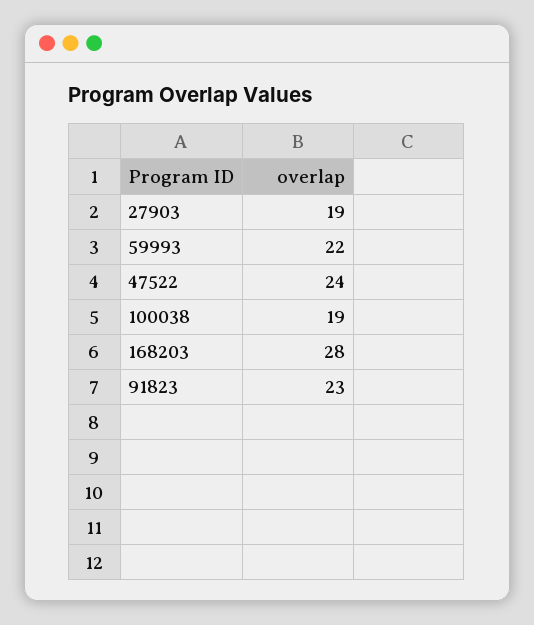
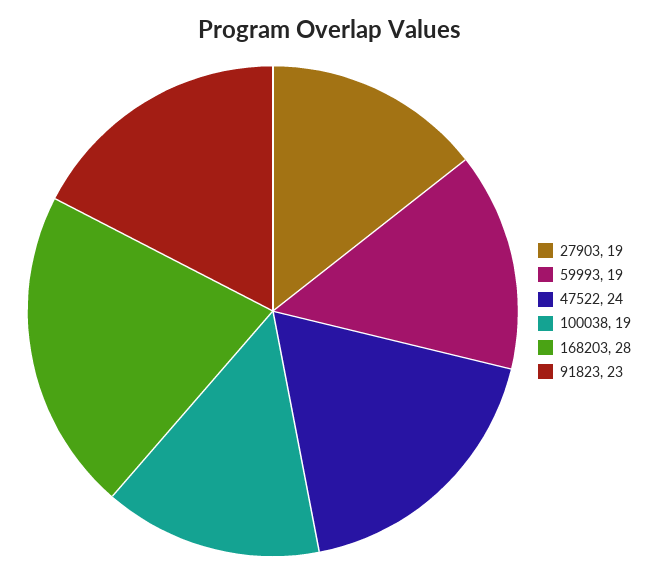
59993: 22 -> 19

